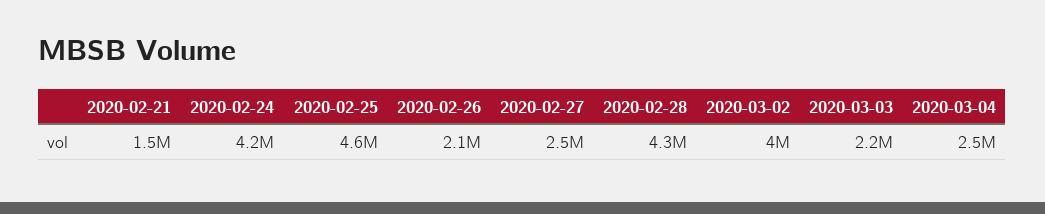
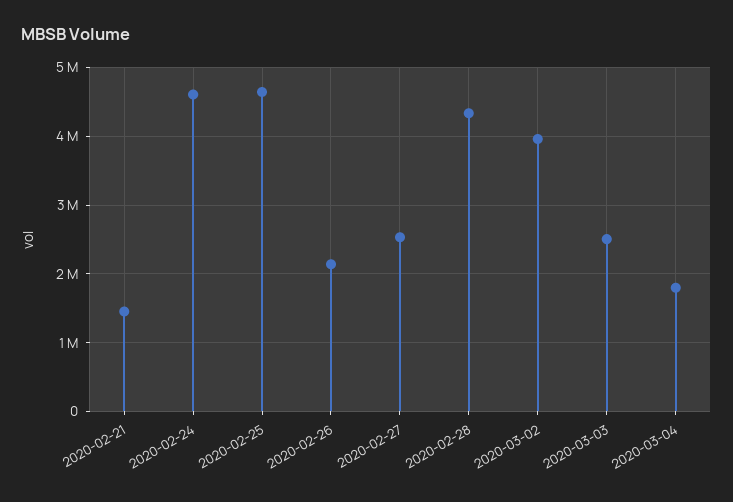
2020-02-24: 4200000 -> 4600000
2020-03-03: 2200000 -> 2500000
2020-03-04: 2500000 -> 1800000

